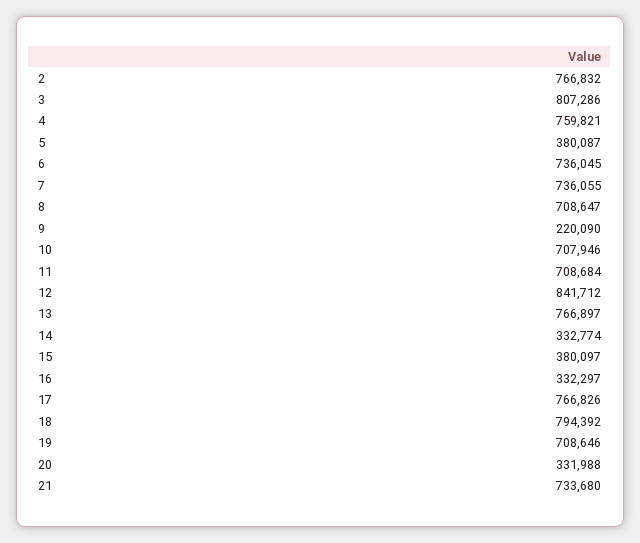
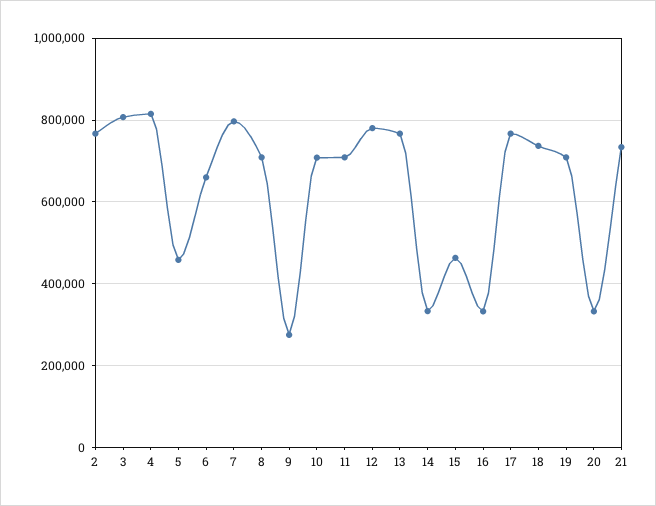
4: 759821 -> 820000
5: 380087 -> 460000
6: 736045 -> 660000
7: 736055 -> 800000
9: 220090 -> 280000
12: 841712 -> 780000
15: 380097 -> 460000
18: 794392 -> 740000

